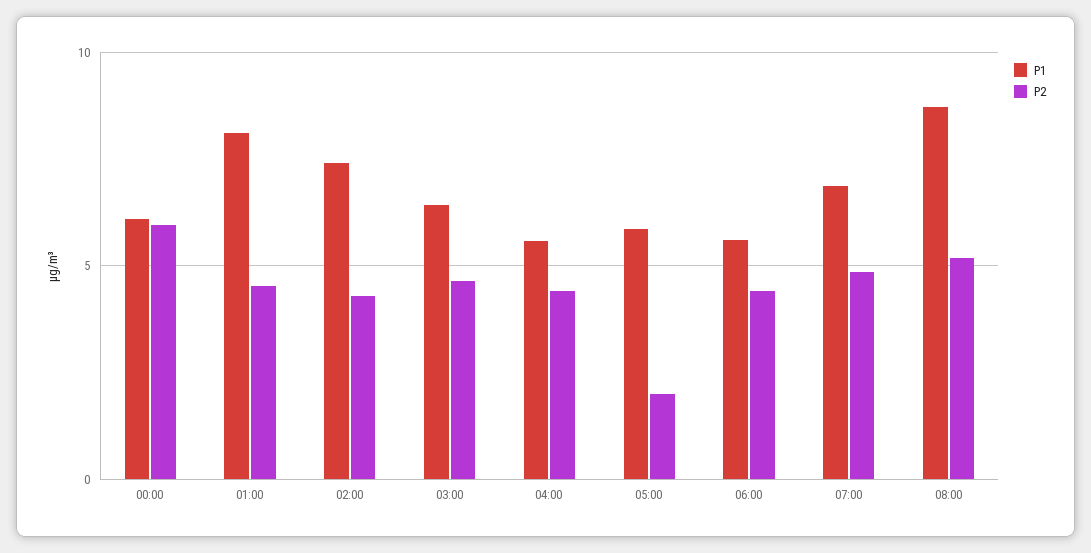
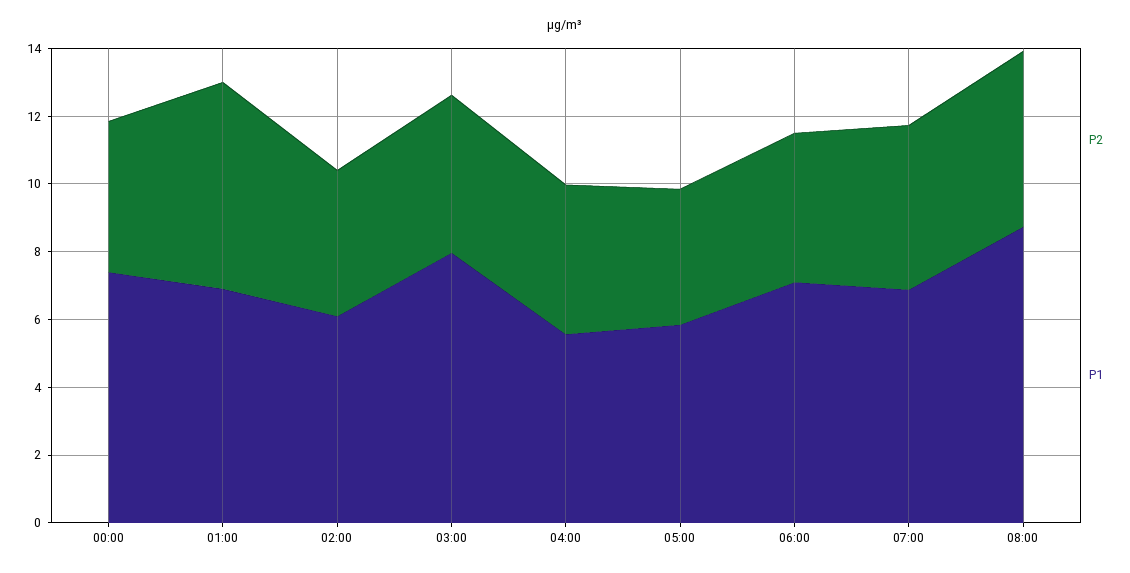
P1, 00:00: 6 -> 7.5
P2, 00:00: 6 -> 4.5
P1, 01:00: 8 -> 7
P2, 01:00: 4.5 -> 6
P1, 02:00: 7.5 -> 6
P1, 03:00: 6.5 -> 8
P2, 05:00: 2 -> 4
P1, 06:00: 5.5 -> 7

